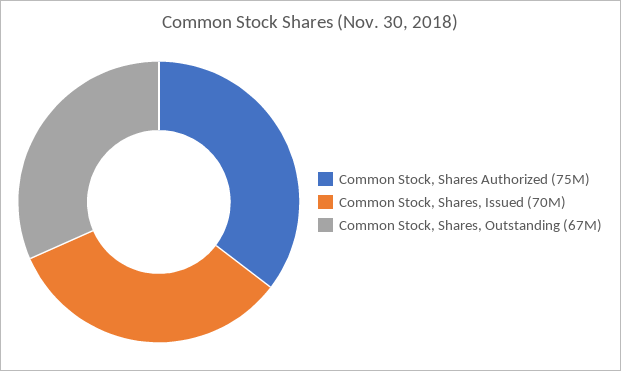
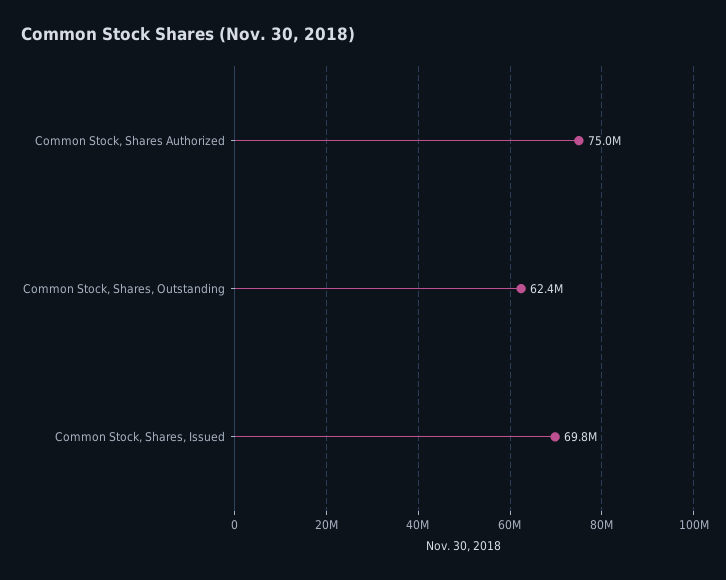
Common Stock, Shares, Outstanding: 67000000 -> 62400000

